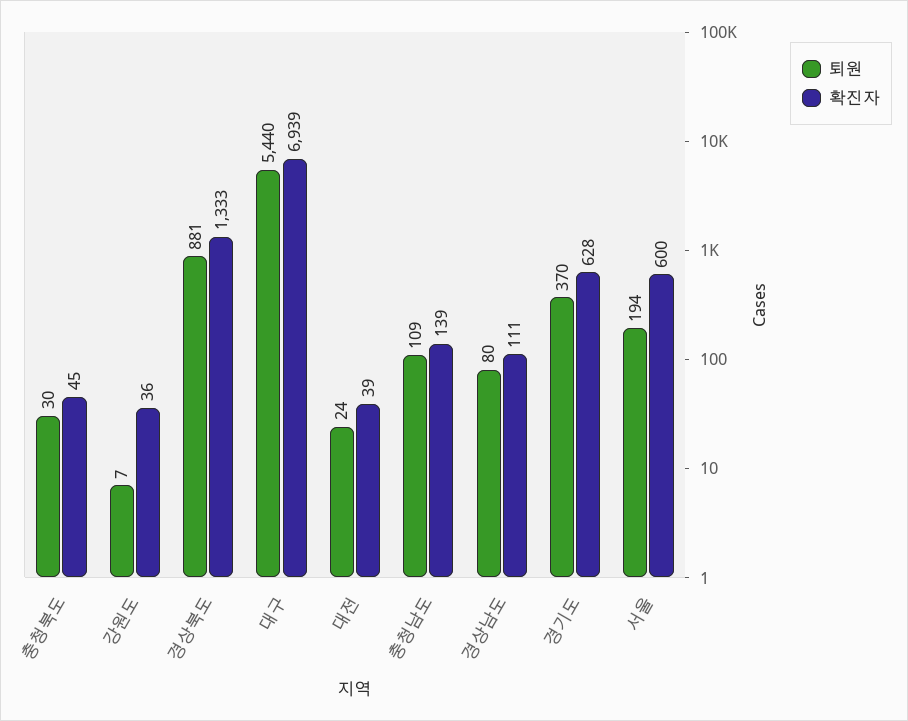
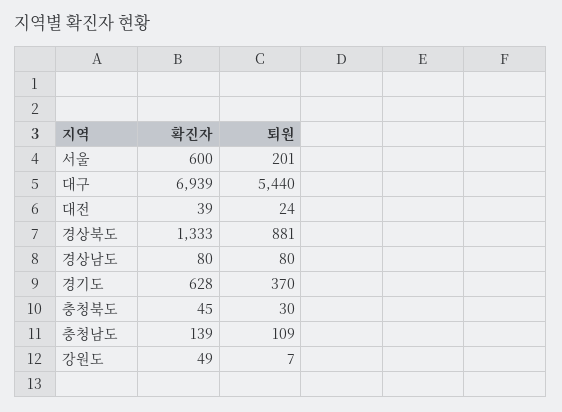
확진자, 강원도: 36 -> 49
확진자, 경상남도: 111 -> 80
퇴원, 서울: 194 -> 201

